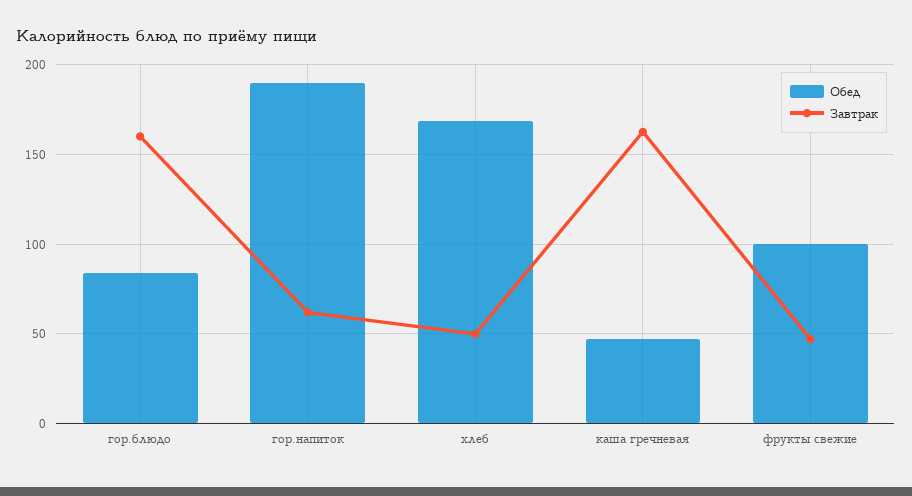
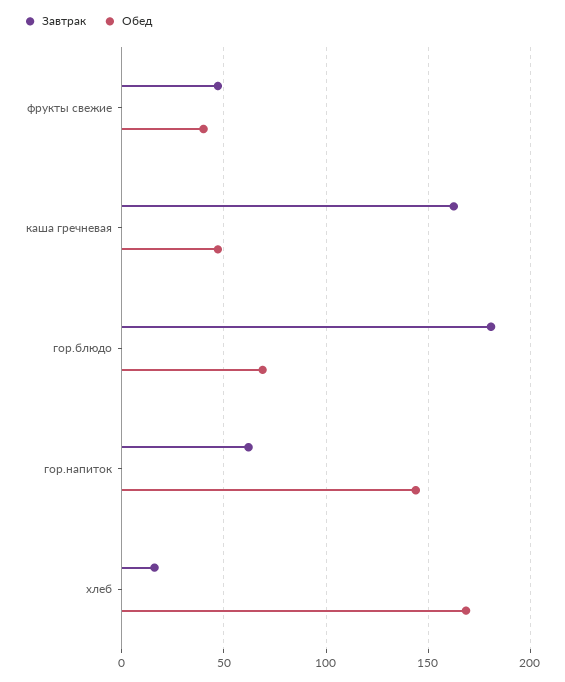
Обед, гор.блюдо: 85 -> 70
Завтрак, гор.блюдо: 160 -> 180
Обед, гор.напиток: 190 -> 145
Завтрак, хлеб: 50 -> 15
Обед, фрукты свежие: 100 -> 40

